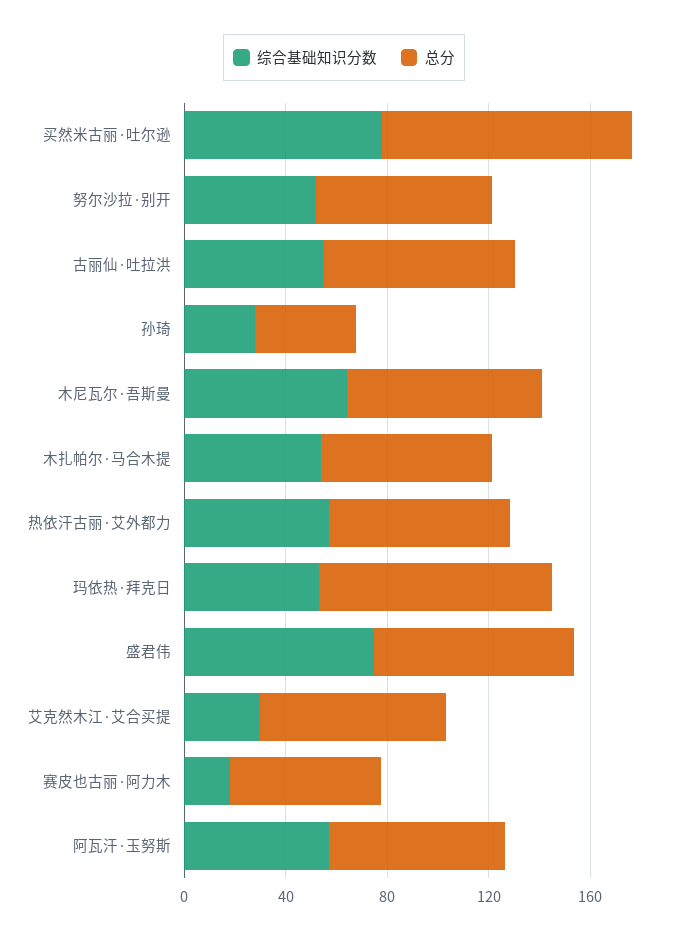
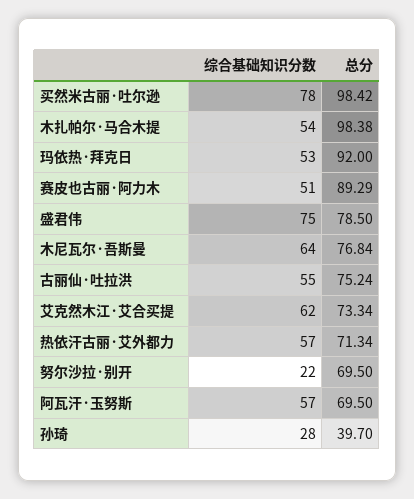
综合基础知识分数, 努尔沙拉·别开: 50 -> 22
总分, 木扎帕尔·马合木提: 70 -> 98.38
综合基础知识分数, 艾克然木江·艾合买提: 30 -> 62
综合基础知识分数, 赛皮也古丽·阿力木: 20 -> 51
总分, 赛皮也古丽·阿力木: 60 -> 89.29

